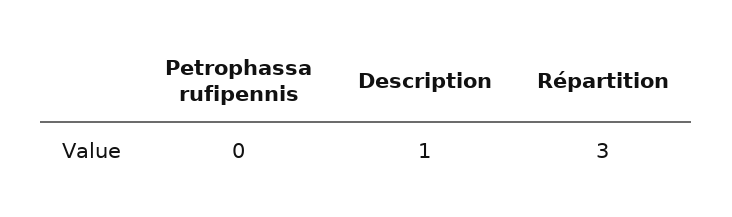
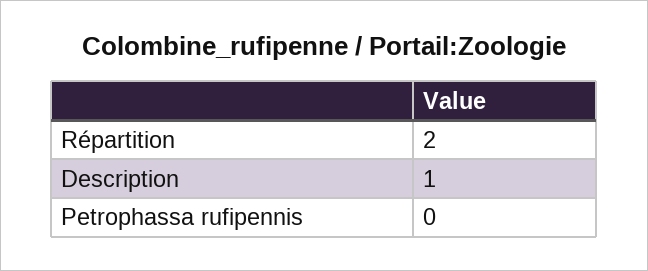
Répartition: 3 -> 2

